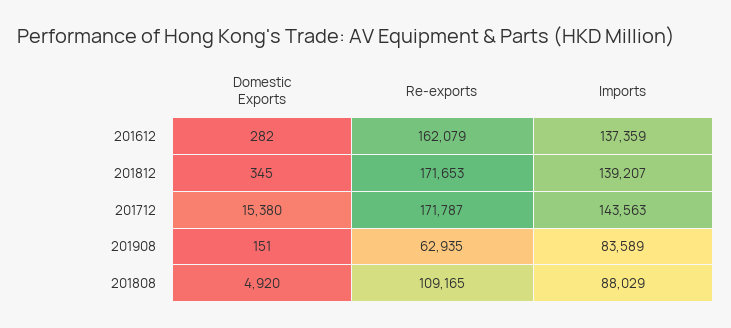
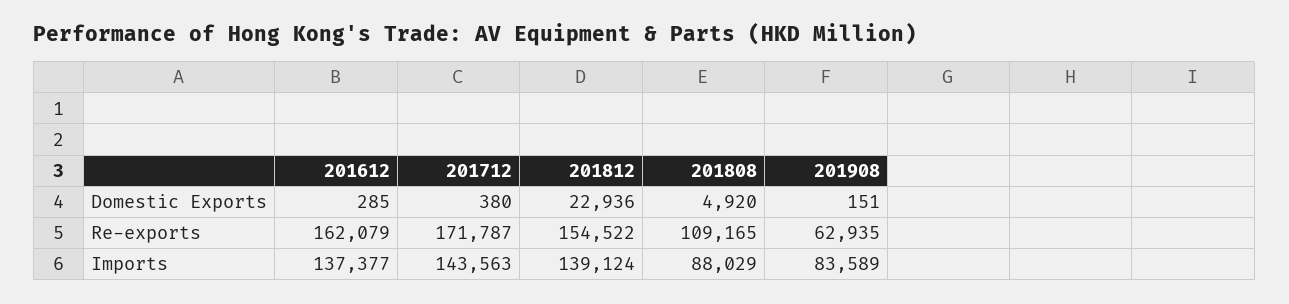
Domestic Exports, 201612: 282 -> 285
Imports, 201612: 137359 -> 137377
Domestic Exports, 201812: 345 -> 22936
Re-exports, 201812: 171653 -> 154522
Imports, 201812: 139207 -> 139124
Domestic Exports, 201712: 15380 -> 380

